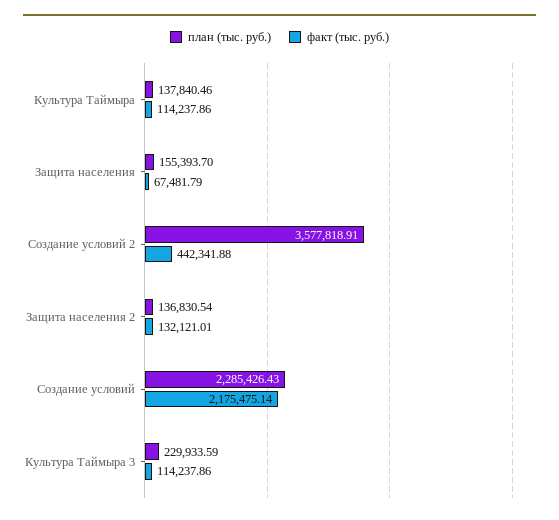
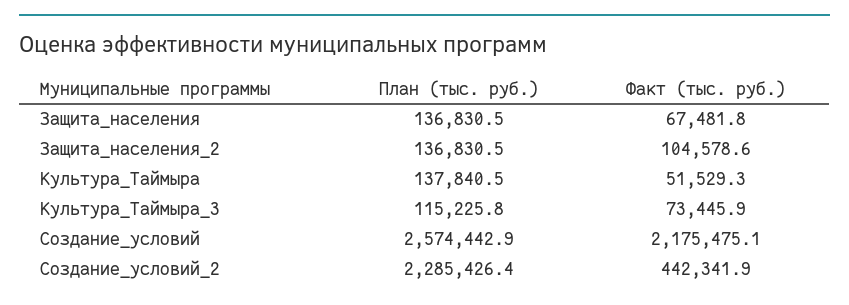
факт (тыс. руб.), Культура Таймыра: 114237.86 -> 51529.3
план (тыс. руб.), Защита населения: 155393.7 -> 136830.5
план (тыс. руб.), Создание условий 2: 3577818.91 -> 2285426.4
факт (тыс. руб.), Защита населения 2: 132121.01 -> 104578.6
план (тыс. руб.), Создание условий: 2285426.43 -> 2574442.9
план (тыс. руб.), Культура Таймыра 3: 229933.59 -> 115225.8
факт (тыс. руб.), Культура Таймыра 3: 114237.86 -> 73445.9

